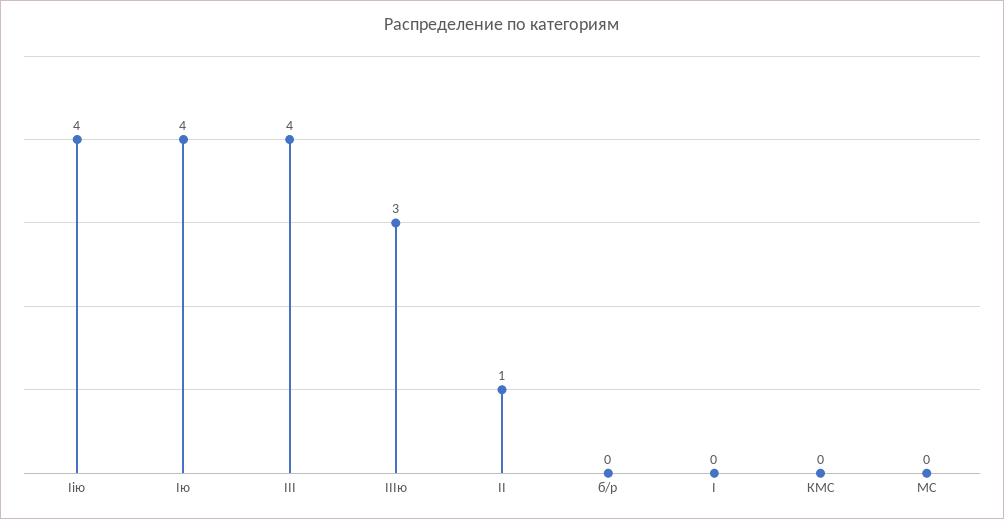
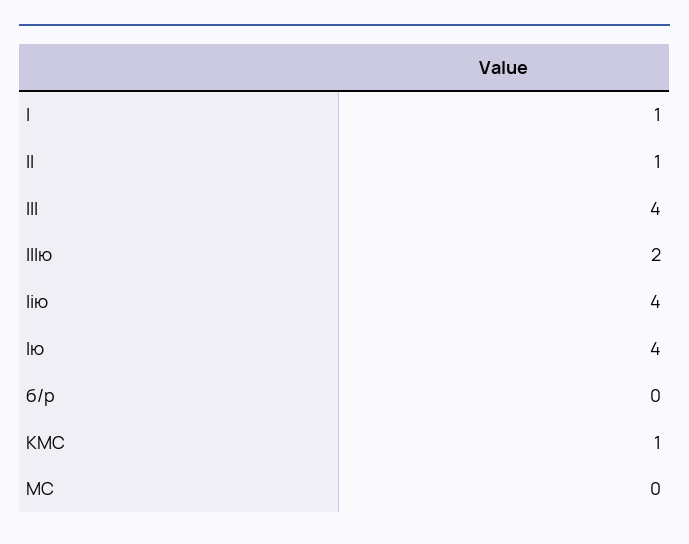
IIIю: 3 -> 2
I: 0 -> 1
КМС: 0 -> 1

